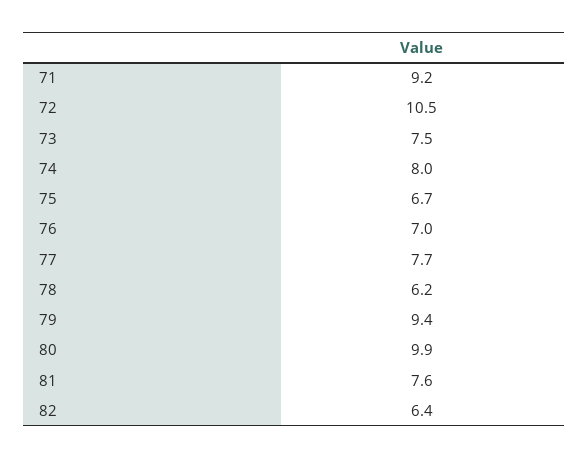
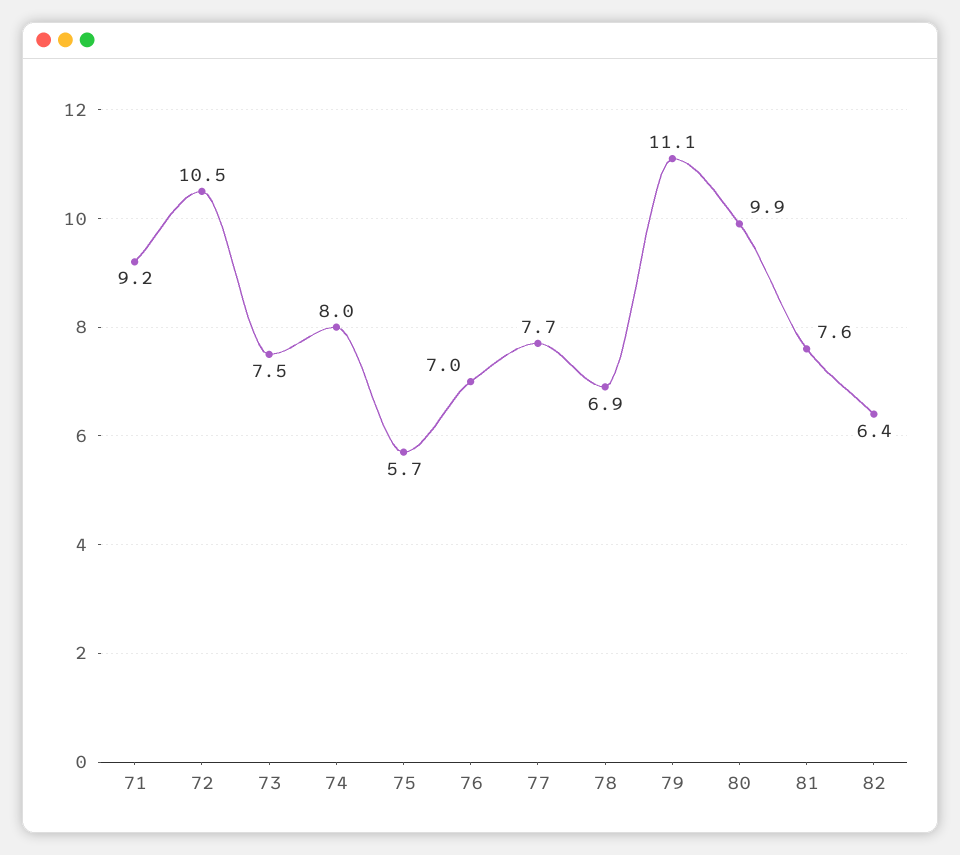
75: 6.7 -> 5.7
78: 6.2 -> 6.9
79: 9.4 -> 11.1

